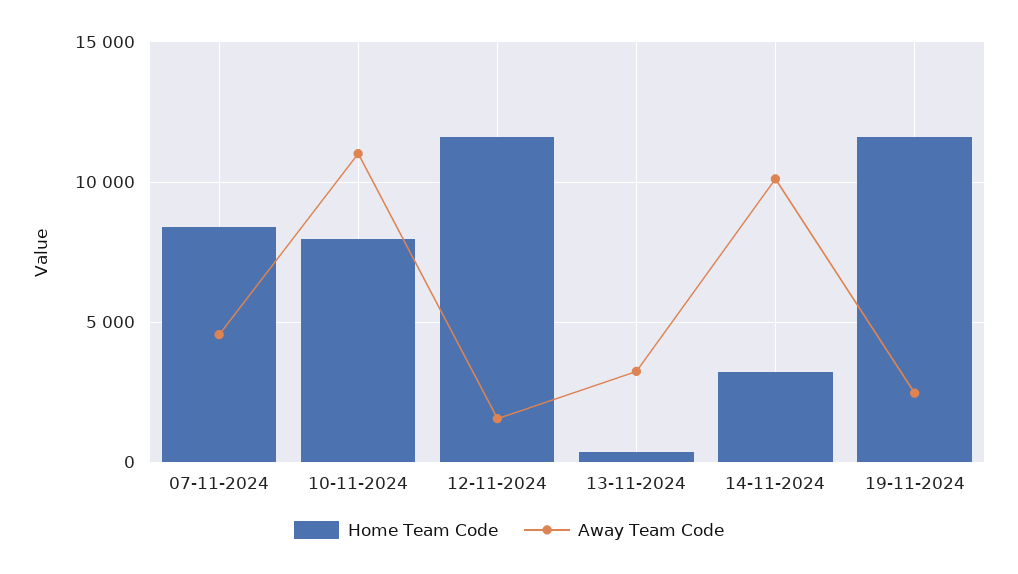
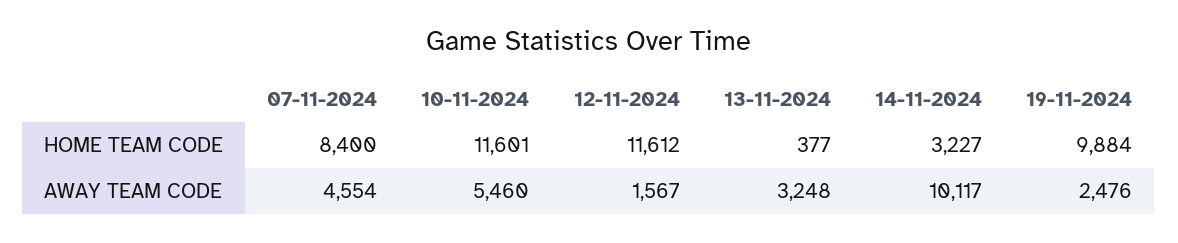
Home Team Code, 10-11-2024: 8000 -> 11601
Away Team Code, 10-11-2024: 11000 -> 5460
Home Team Code, 19-11-2024: 11500 -> 9884

